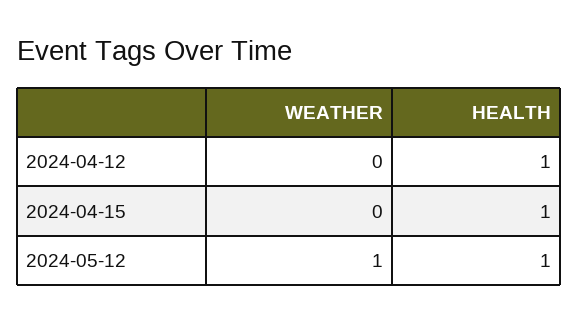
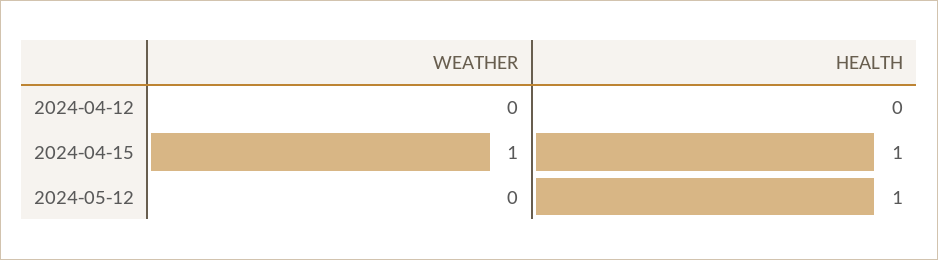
HEALTH, 2024-04-12: 1 -> 0
WEATHER, 2024-04-15: 0 -> 1
WEATHER, 2024-05-12: 1 -> 0

